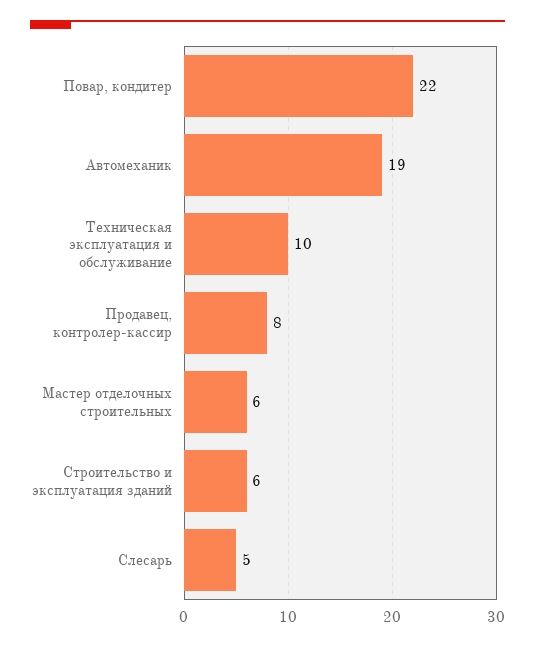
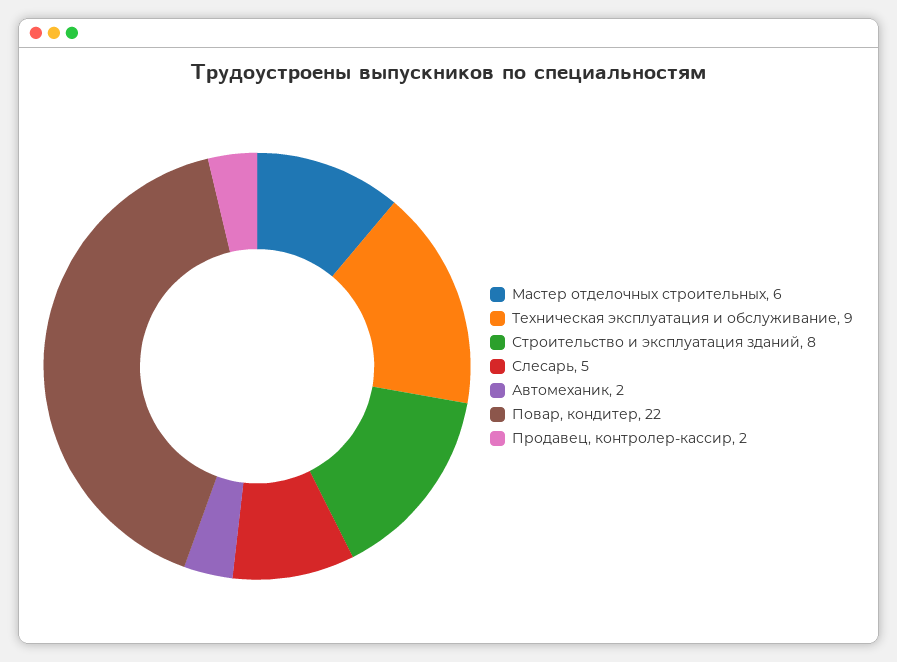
Автомеханик: 19 -> 2
Техническая эксплуатация и обслуживание: 10 -> 9
Продавец, контролер-кассир: 8 -> 2
Строительство и эксплуатация зданий: 6 -> 8

